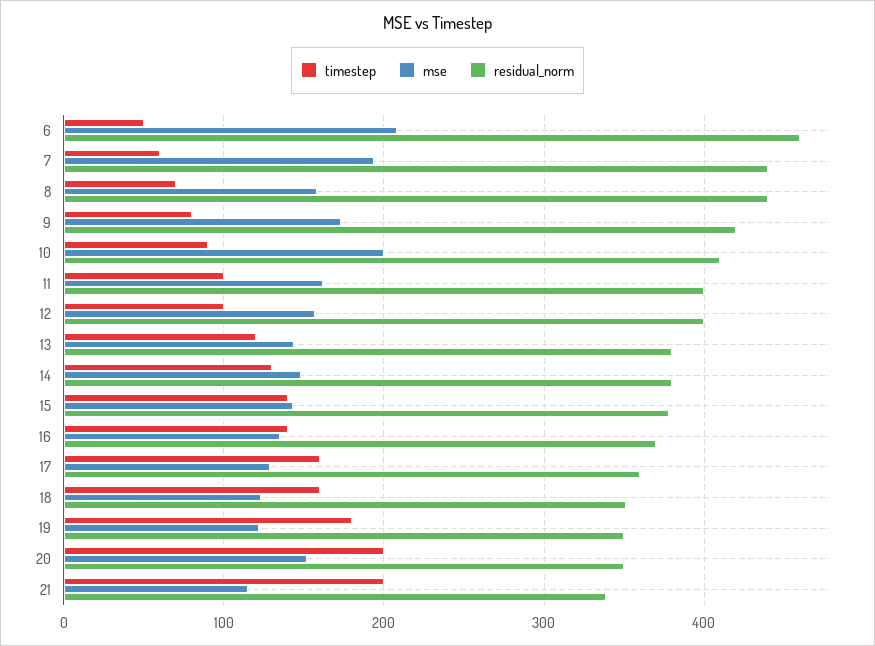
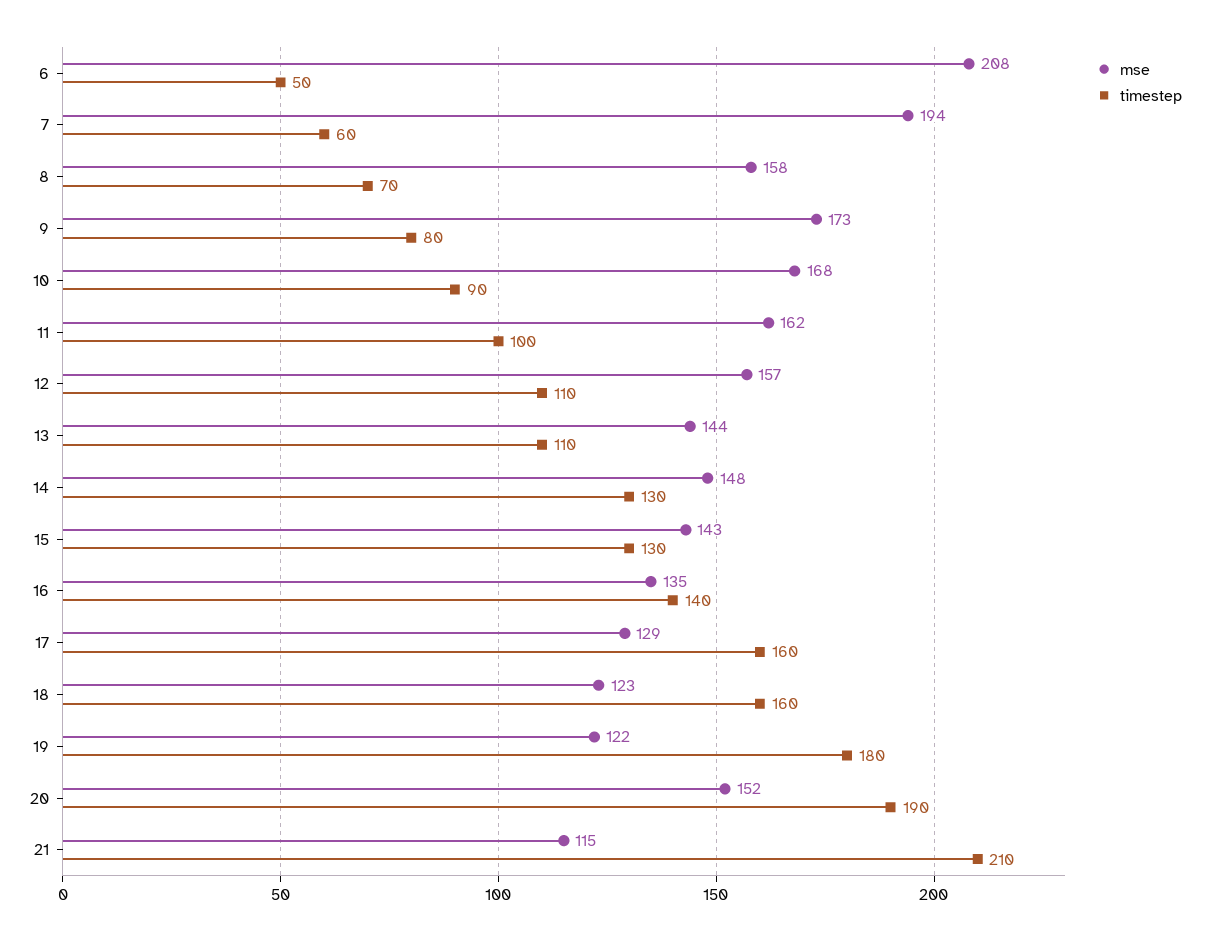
residual_norm, 6: 460 -> none
residual_norm, 7: 440 -> none
residual_norm, 8: 440 -> none
residual_norm, 9: 420 -> none
mse, 10: 200 -> 168
residual_norm, 10: 410 -> none
residual_norm, 11: 400 -> none
timestep, 12: 100 -> 110
residual_norm, 12: 400 -> none
timestep, 13: 120 -> 110
residual_norm, 13: 380 -> none
residual_norm, 14: 380 -> none
timestep, 15: 140 -> 130
residual_norm, 15: 380 -> none
residual_norm, 16: 370 -> none
residual_norm, 17: 360 -> none
residual_norm, 18: 350 -> none
residual_norm, 19: 350 -> none
timestep, 20: 200 -> 190
residual_norm, 20: 350 -> none
timestep, 21: 200 -> 210
residual_norm, 21: 340 -> none

